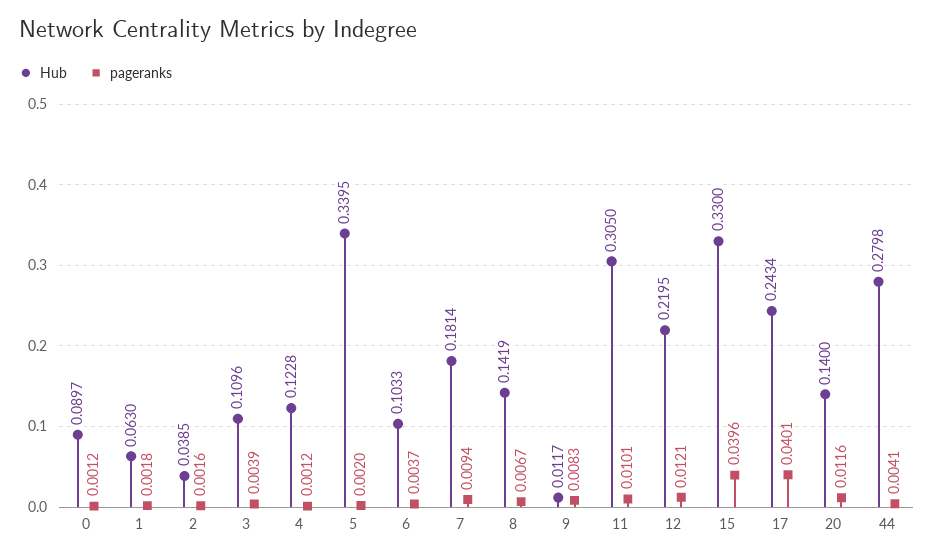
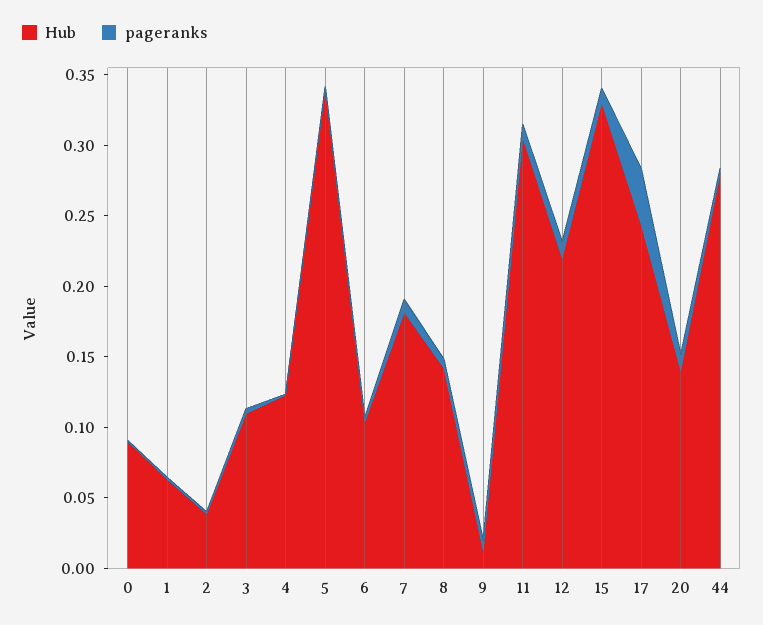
pageranks, 15: 0.0396 -> 0.01

